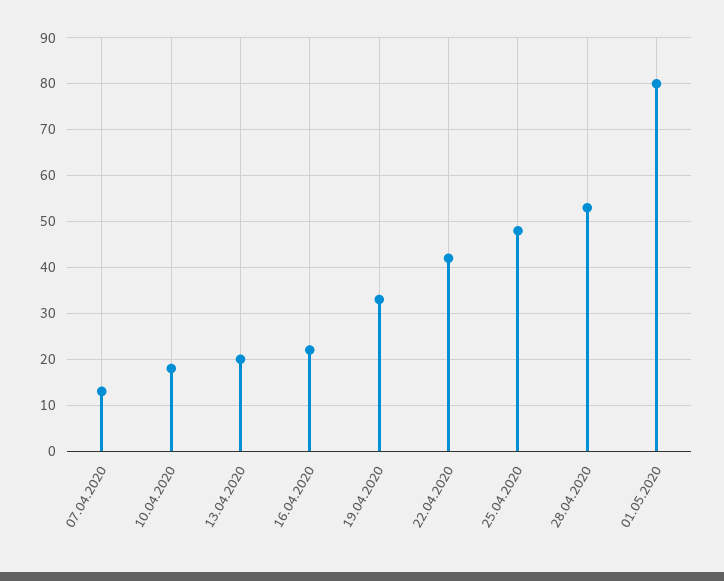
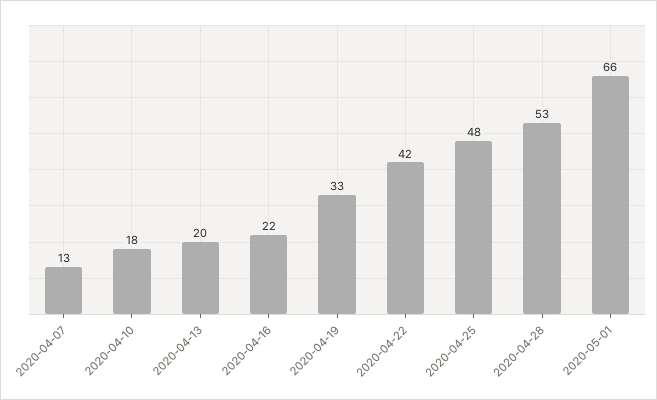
01.05.2020: 80 -> 66

